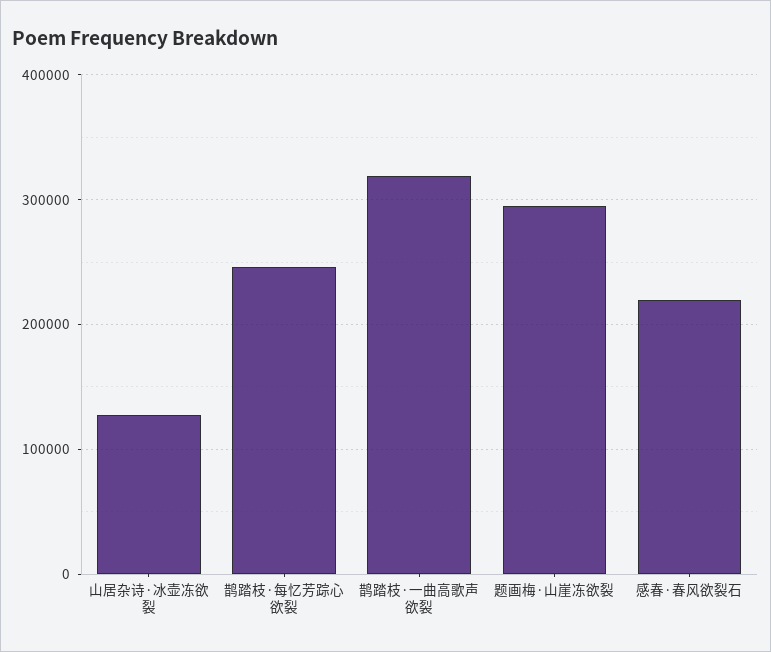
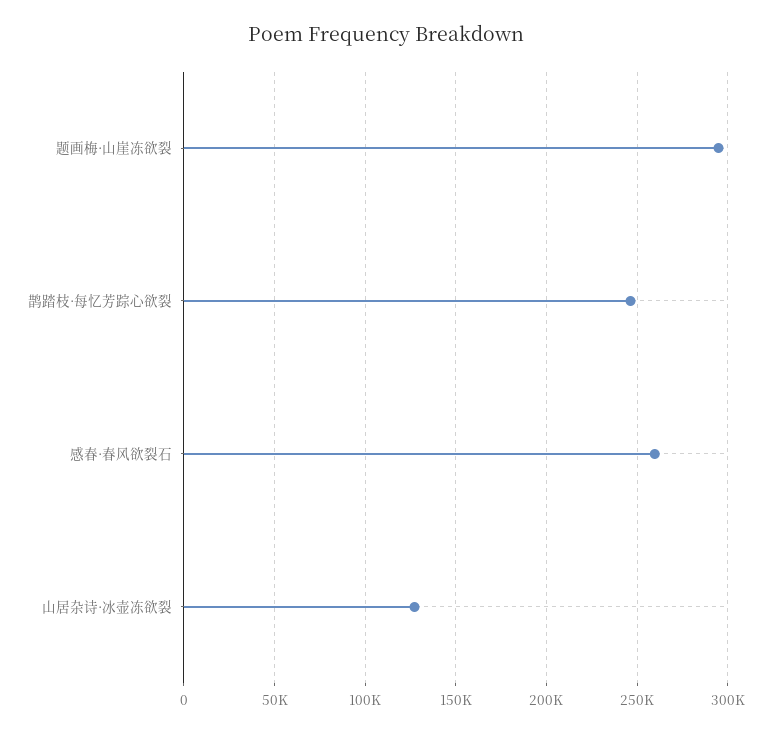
鹊踏枝·一曲高歌声欲裂: 320000 -> none
感春·春风欲裂石: 220000 -> 260000

